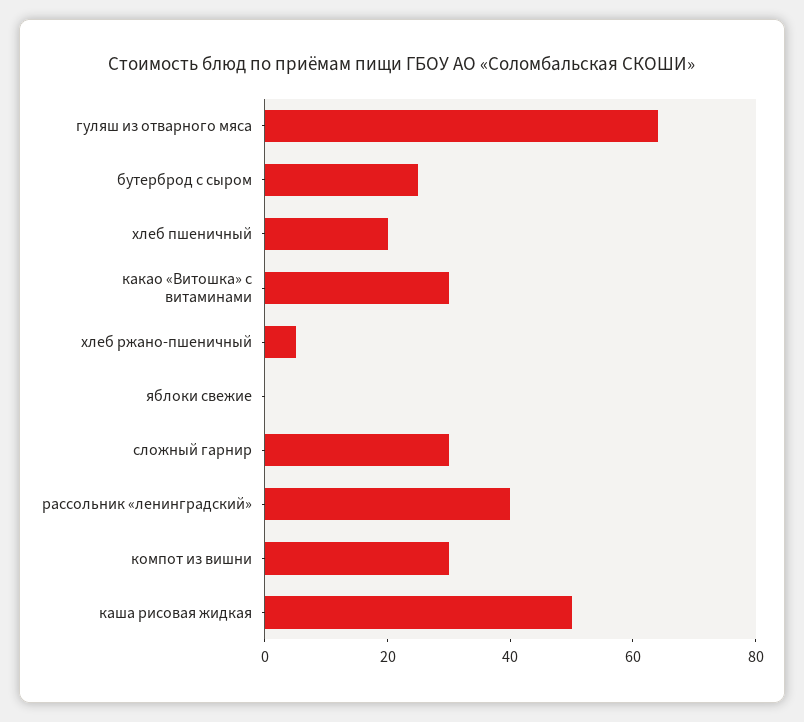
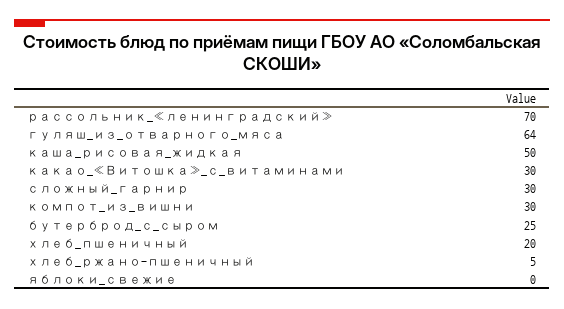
рассольник «ленинградский»: 40 -> 70

